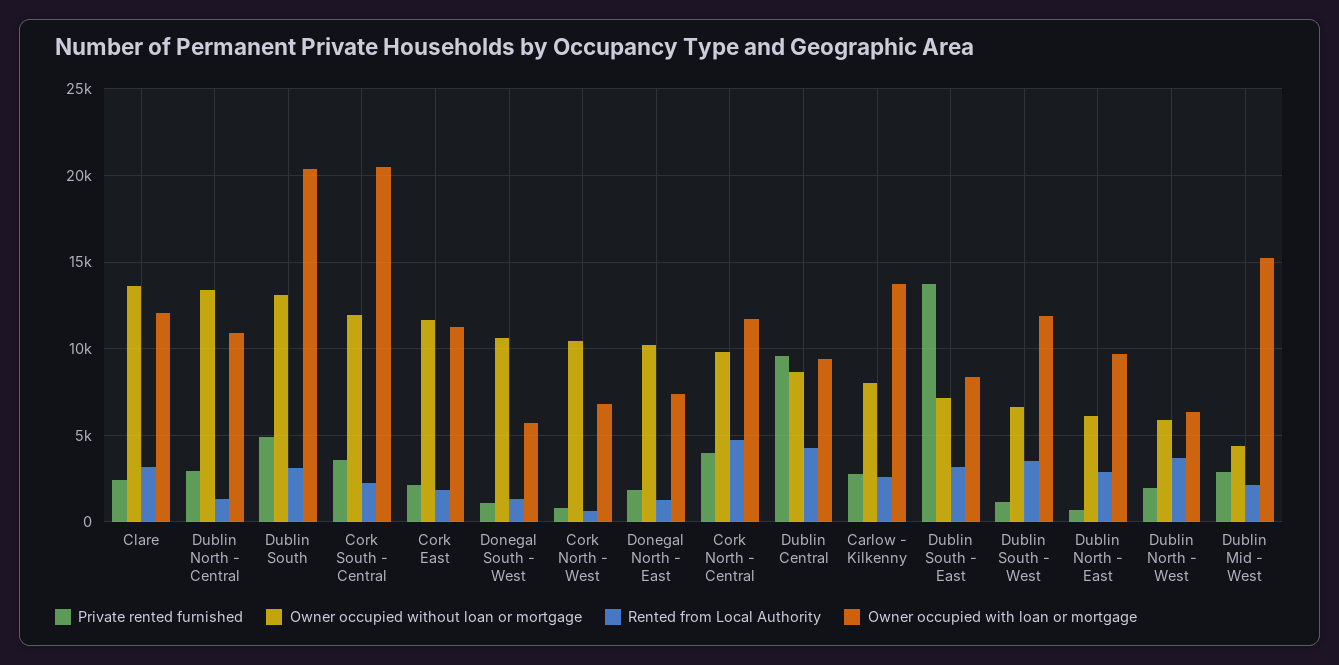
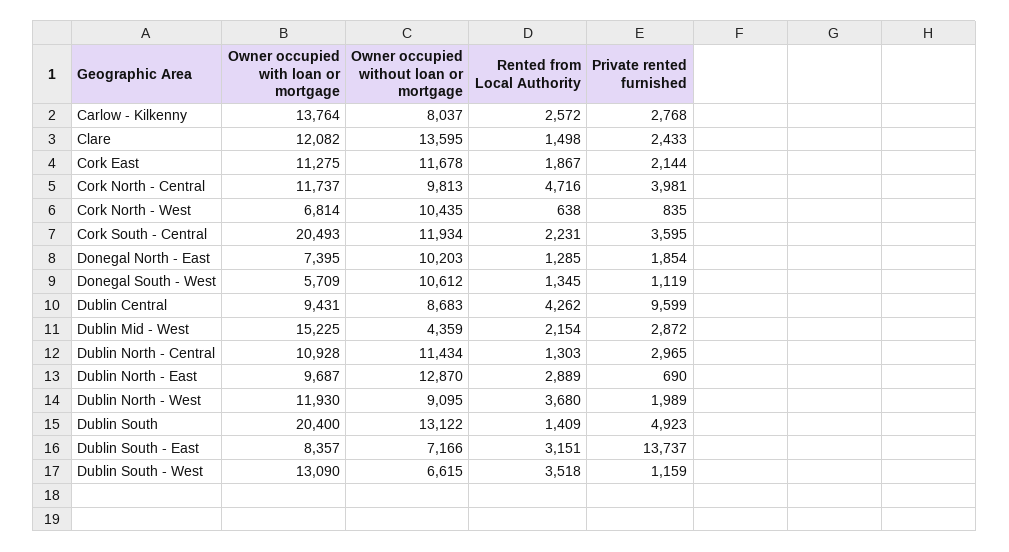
Rented from Local Authority, Clare: 3000 -> 1498
Owner occupied without loan or mortgage, Dublin North - Central: 13500 -> 11434
Rented from Local Authority, Dublin South: 3000 -> 1409
Owner occupied with loan or mortgage, Dublin South - West: 12000 -> 13090
Owner occupied without loan or mortgage, Dublin North - East: 6000 -> 12870
Owner occupied without loan or mortgage, Dublin North - West: 6000 -> 9095
Owner occupied with loan or mortgage, Dublin North - West: 6500 -> 11930

